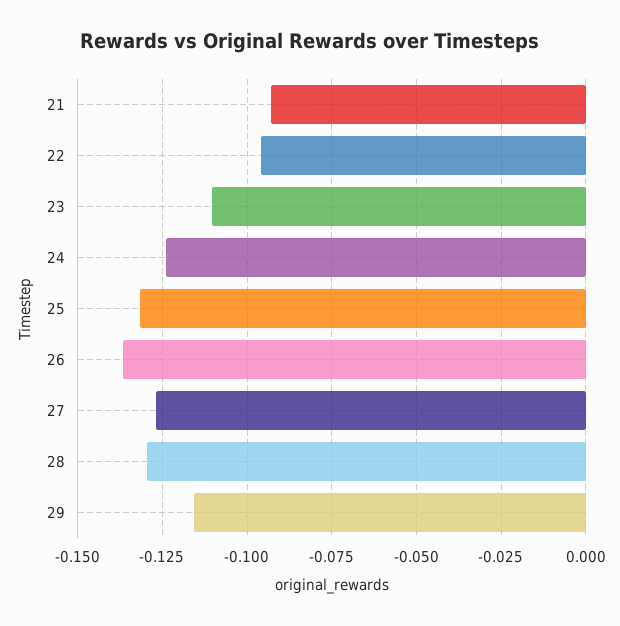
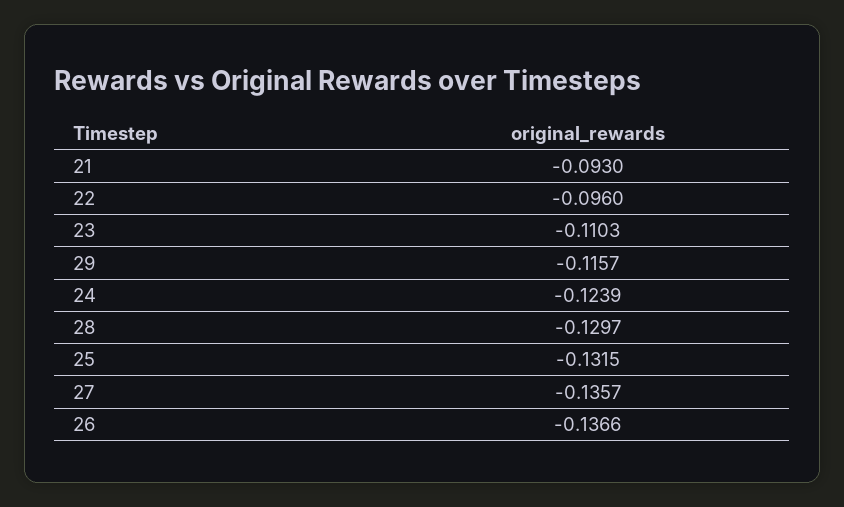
27: -0.1275 -> -0.1357

